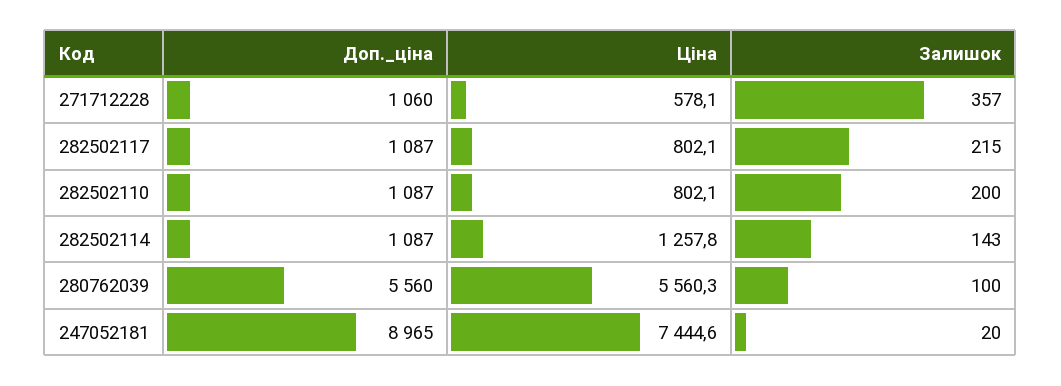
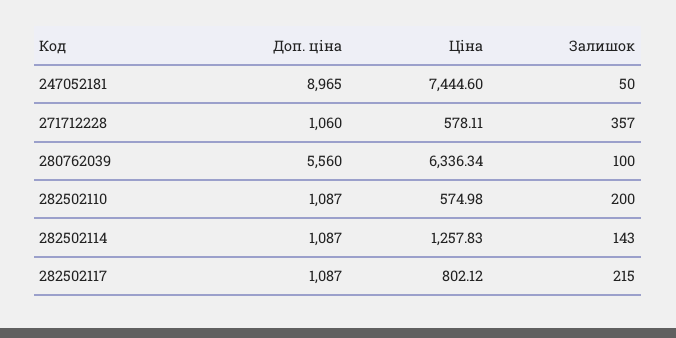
Ціна, 282502110: 802.1 -> 574.98
Ціна, 280762039: 5560.3 -> 6336.34
Залишок, 247052181: 20 -> 50

